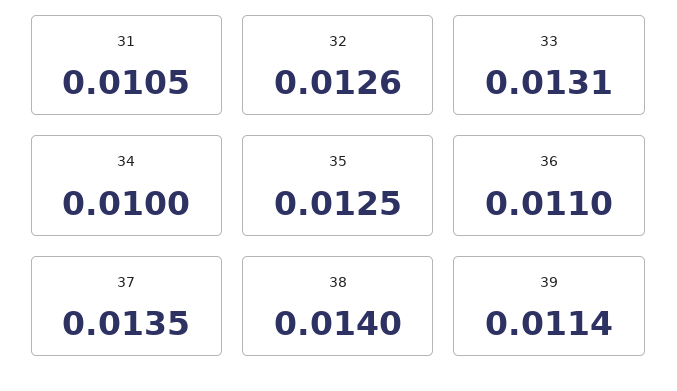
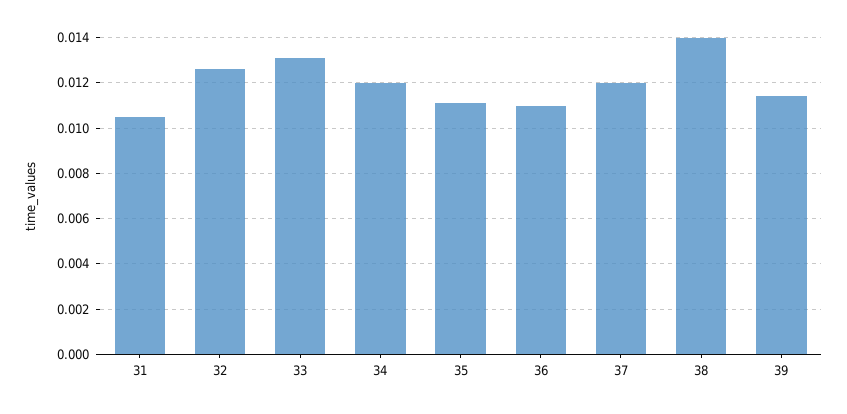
34: 0.01 -> 0.012
35: 0.0125 -> 0.011
37: 0.0135 -> 0.012

